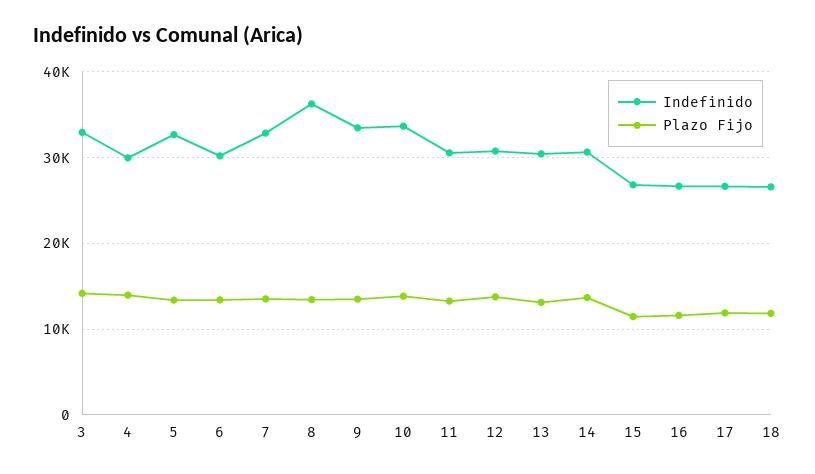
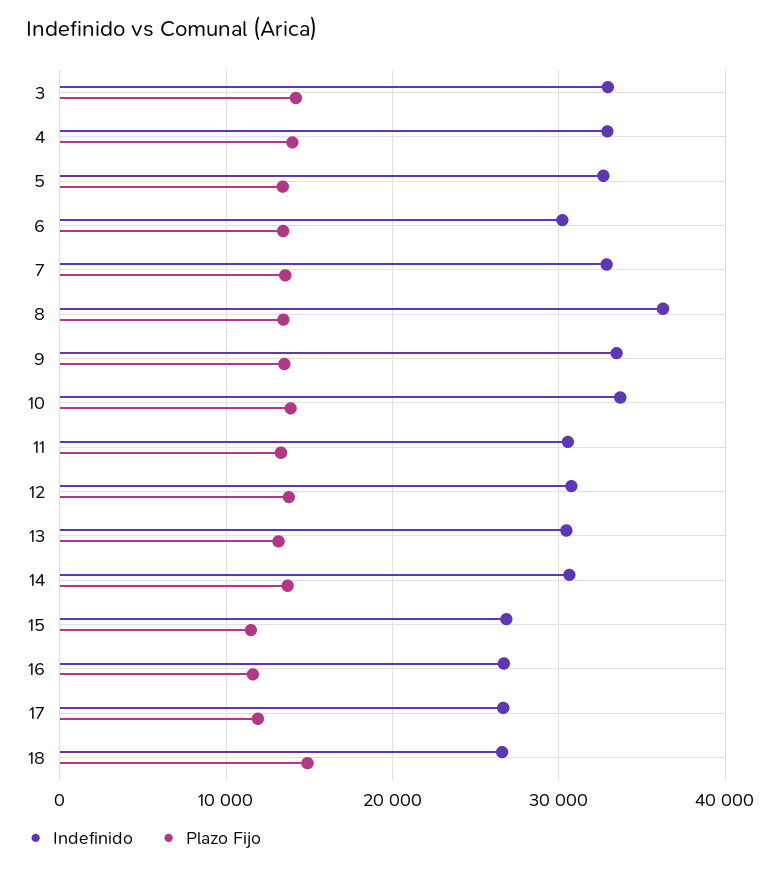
Indefinido, 4: 30000 -> 33000
Plazo Fijo, 18: 12000 -> 15000

